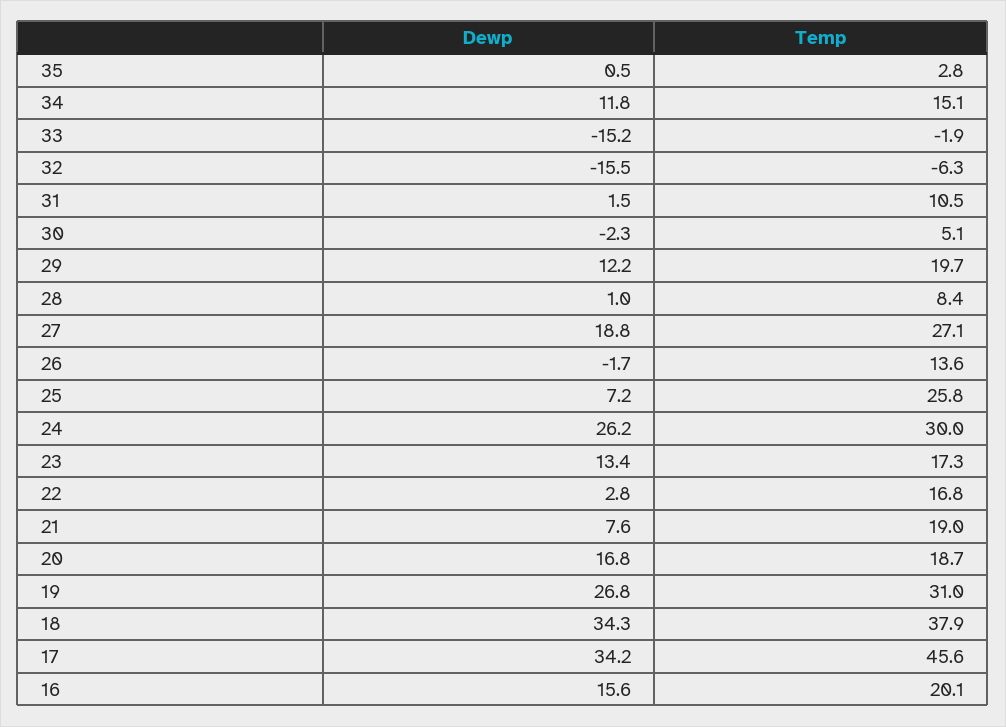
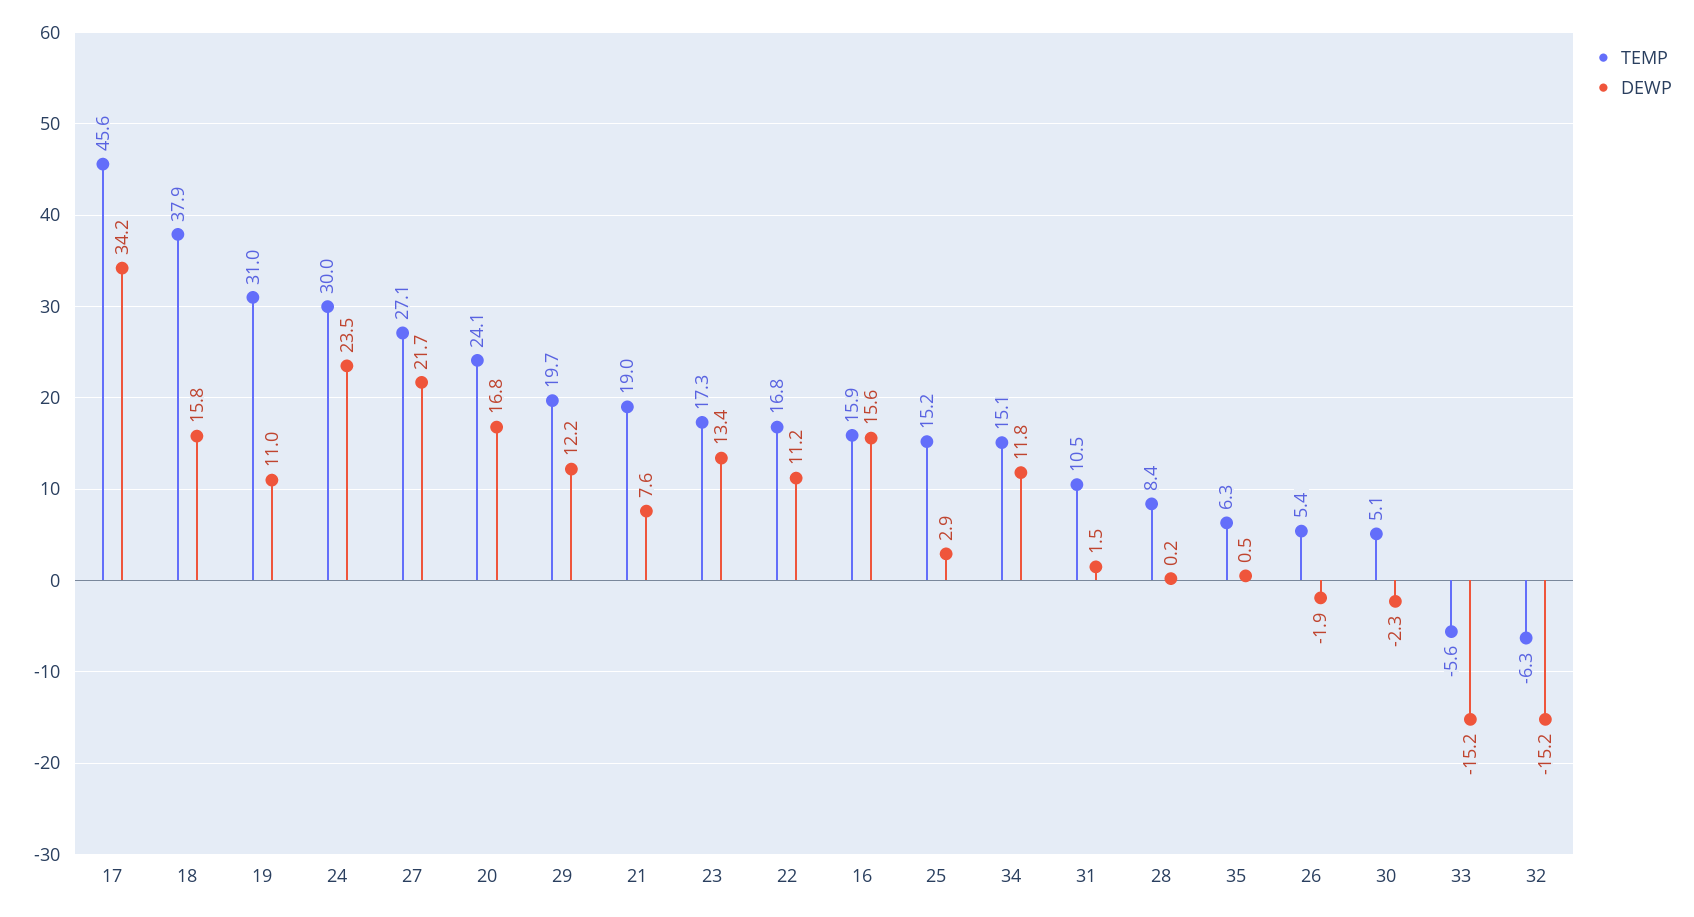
Temp, 35: 2.8 -> 6.3
Temp, 33: -1.9 -> -5.6
Dewp, 32: -15.5 -> -15.2
Dewp, 28: 1 -> 0.2
Dewp, 27: 18.8 -> 21.7
Dewp, 26: -1.7 -> -1.9
Temp, 26: 13.6 -> 5.4
Dewp, 25: 7.2 -> 2.9
Temp, 25: 25.8 -> 15.2
Dewp, 24: 26.2 -> 23.5
Dewp, 22: 2.8 -> 11.2
Temp, 20: 18.7 -> 24.1
Dewp, 19: 26.8 -> 11
Dewp, 18: 34.3 -> 15.8
Temp, 16: 20.1 -> 15.9

